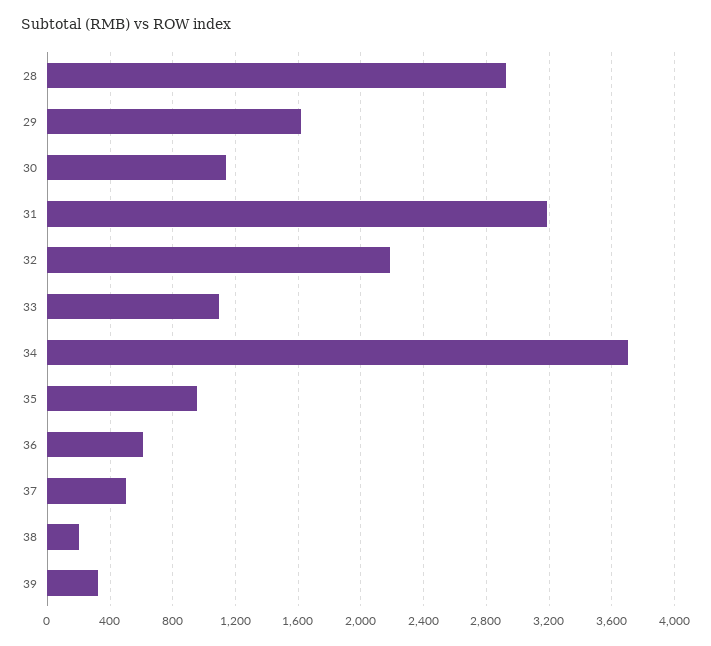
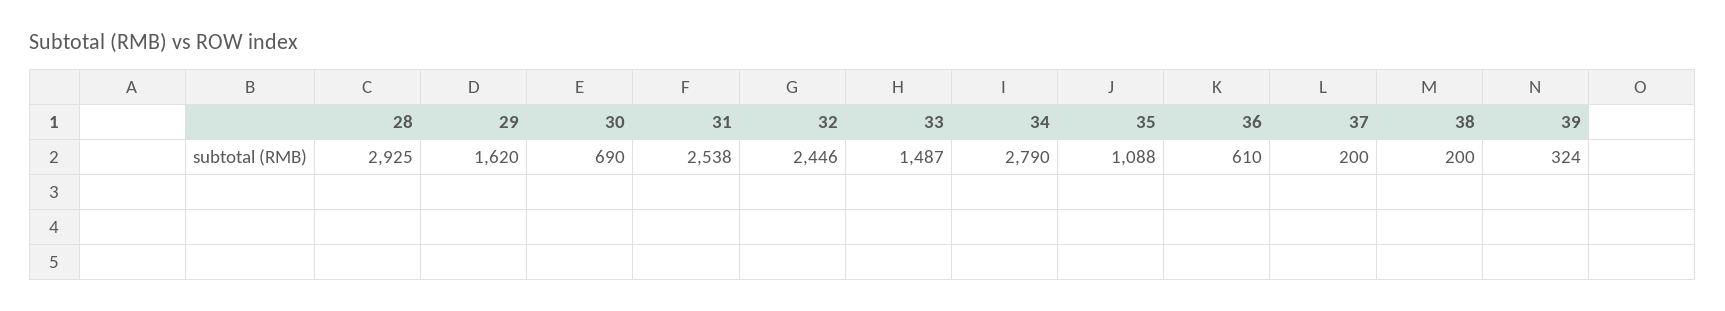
30: 1150 -> 690
31: 3200 -> 2538
32: 2200 -> 2446
33: 1100 -> 1487
34: 3700 -> 2790
35: 950 -> 1088
37: 500 -> 200

